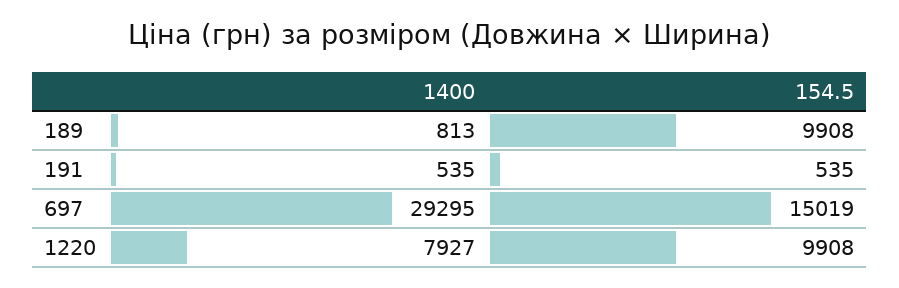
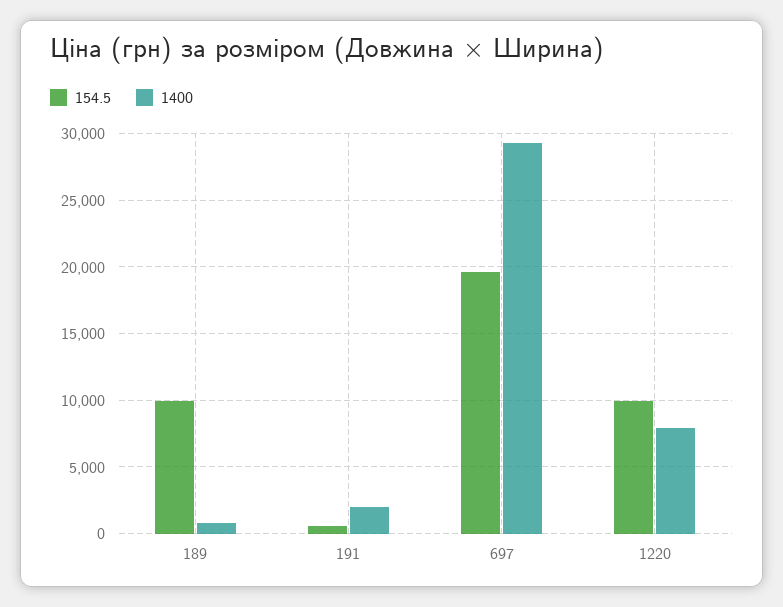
1400, 191: 535 -> 2000
154.5, 697: 15019 -> 19500

